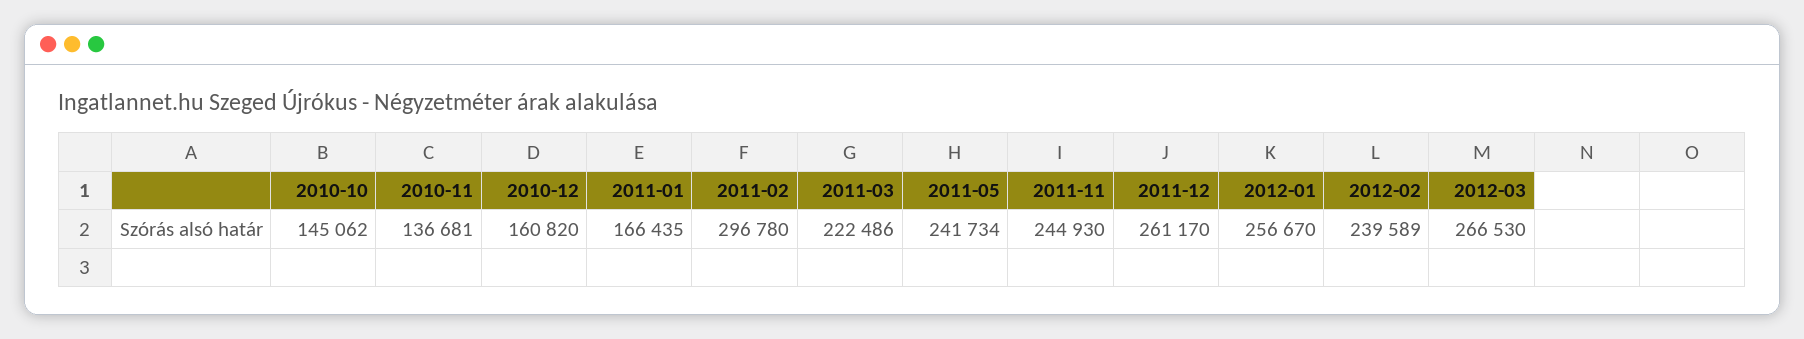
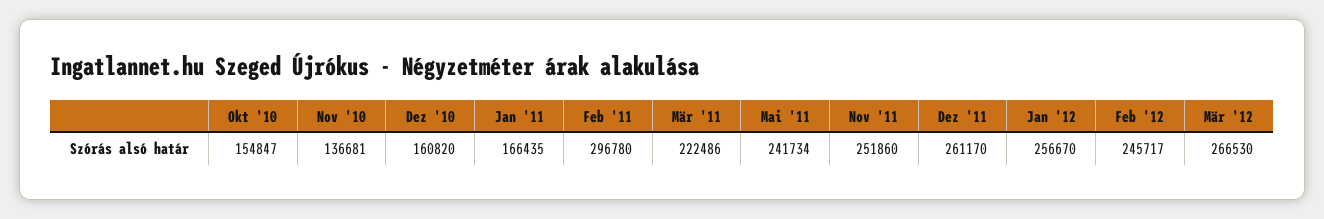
2010-10: 145062 -> 154847
2011-11: 244930 -> 251860
2012-02: 239589 -> 245717

